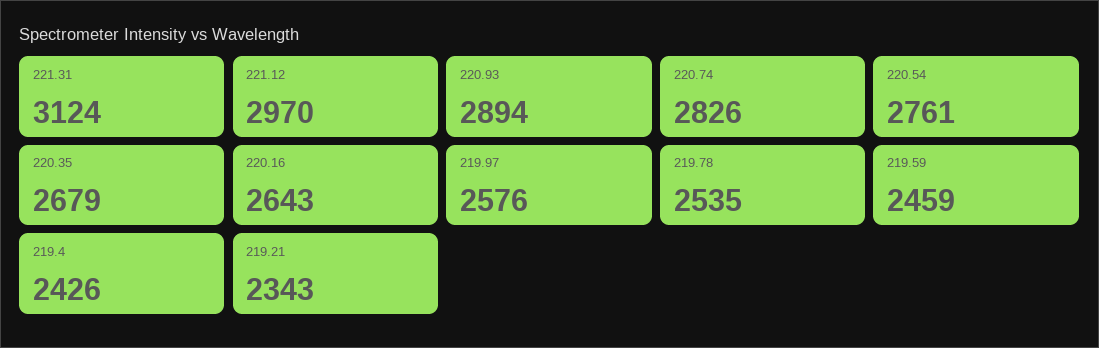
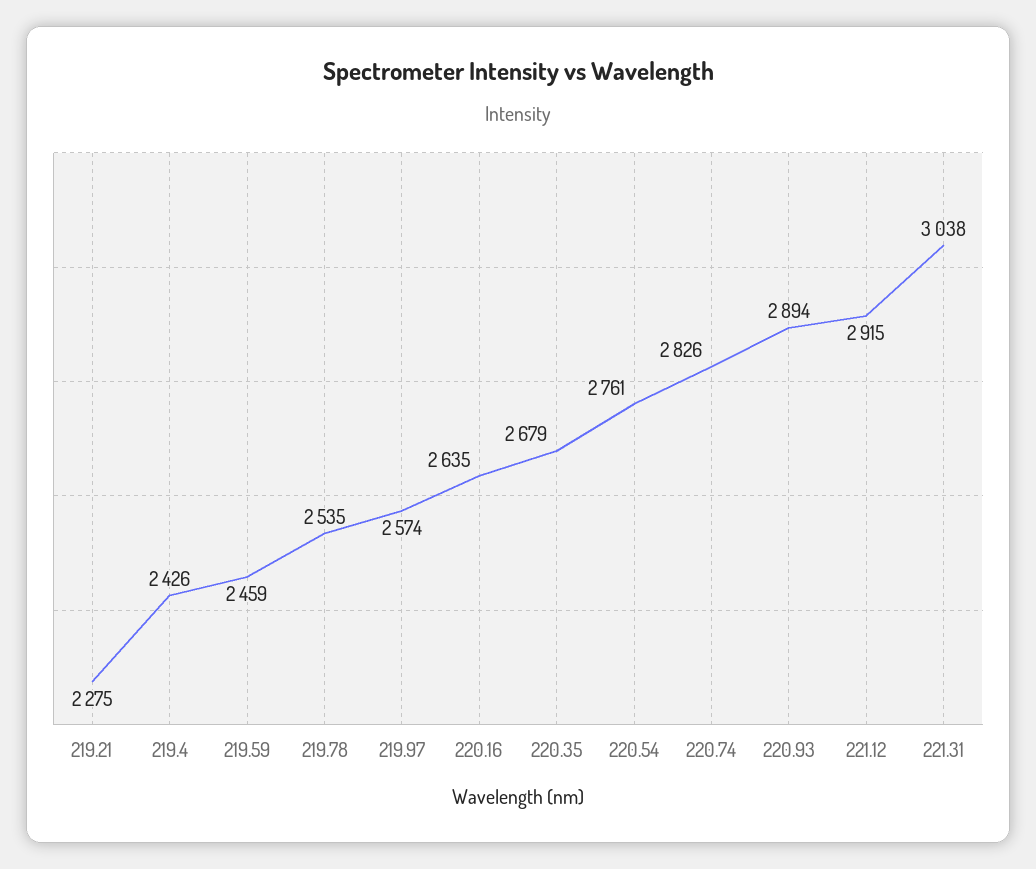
221.31: 3124 -> 3038
221.12: 2970 -> 2915
220.16: 2643 -> 2635
219.97: 2576 -> 2574
219.21: 2343 -> 2275

